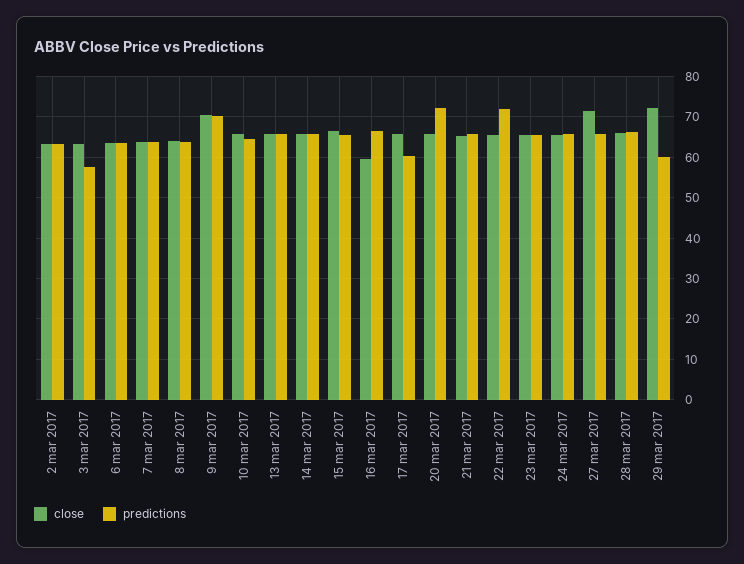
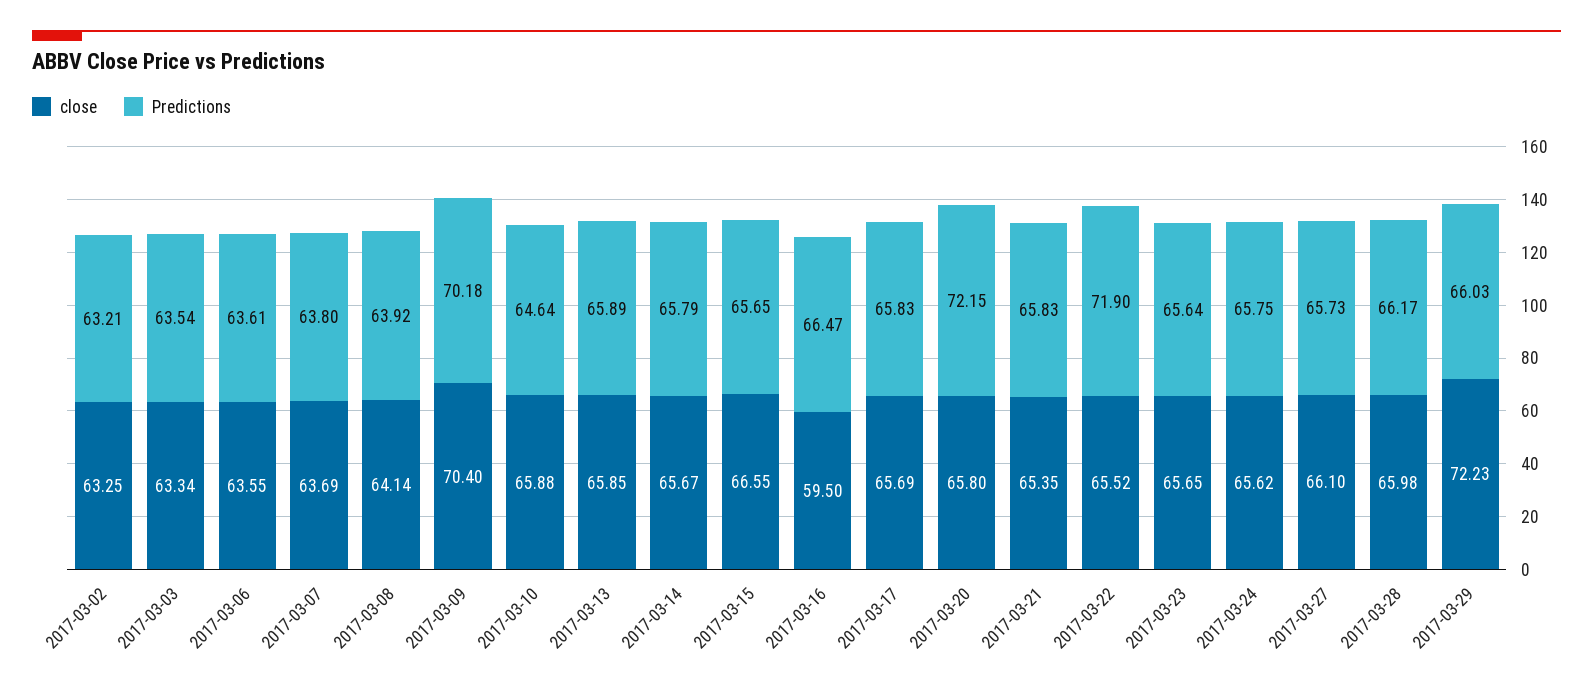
predictions, 3 mar 2017: 58 -> 63.54
predictions, 17 mar 2017: 60 -> 65.83
close, 27 mar 2017: 72 -> 66.1
predictions, 29 mar 2017: 60 -> 66.03

